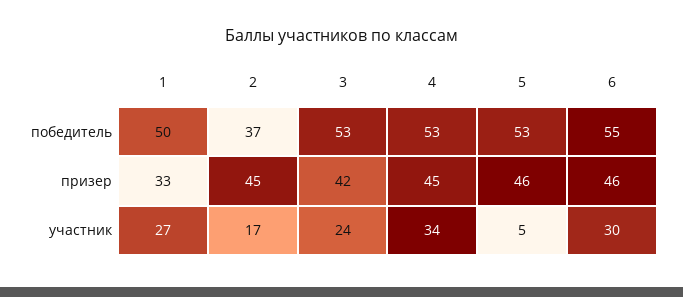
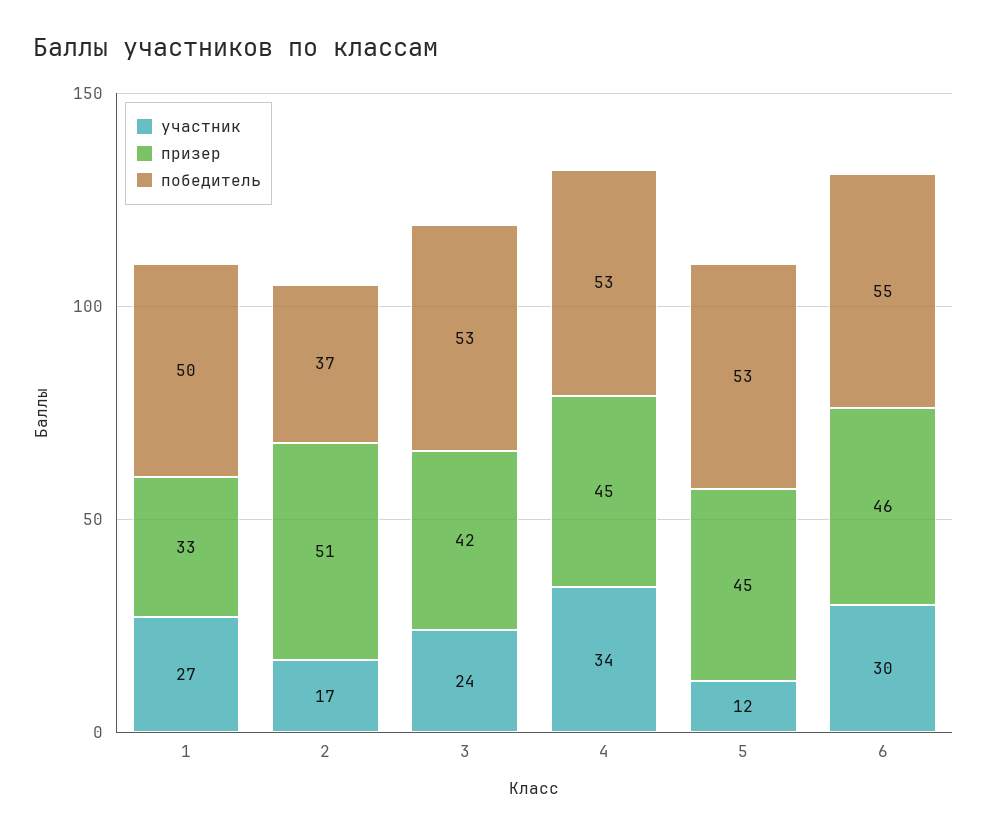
призер, 2: 45 -> 51
призер, 5: 46 -> 45
участник, 5: 5 -> 12

